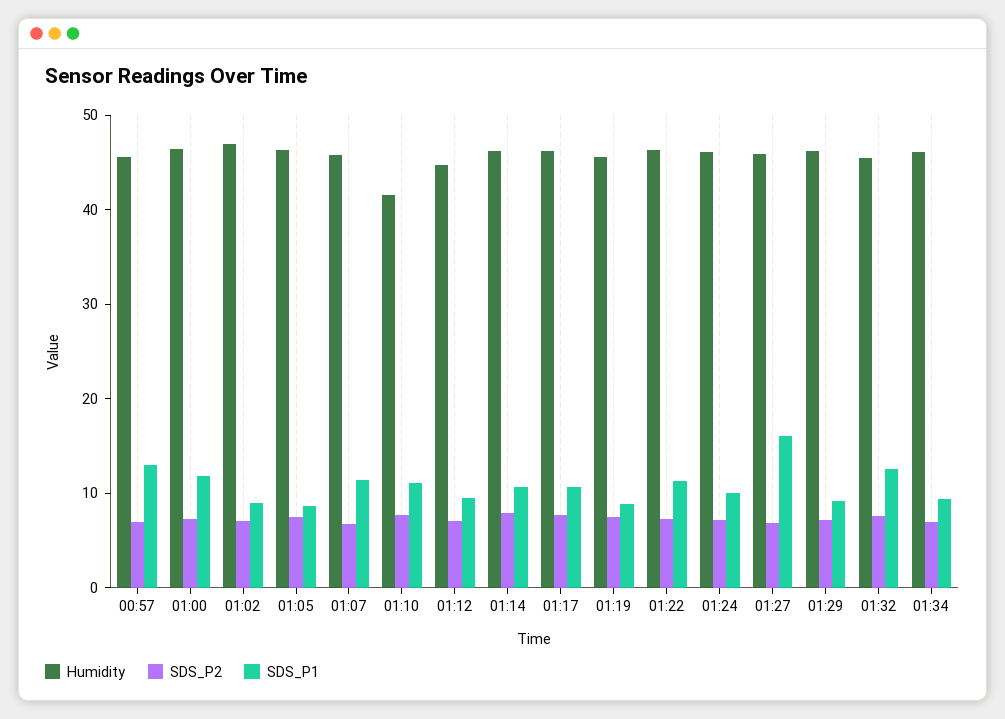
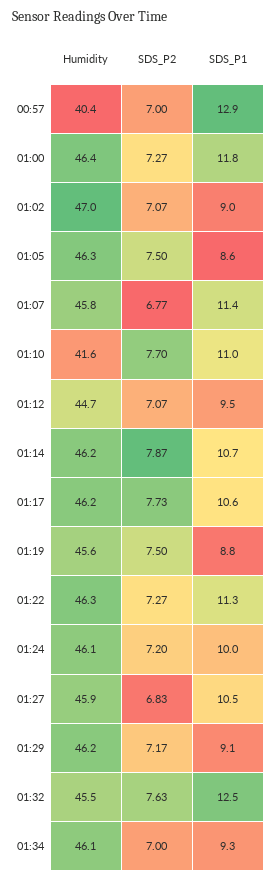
Humidity, 00:57: 46 -> 40.4
SDS_P1, 01:27: 16 -> 10.5

